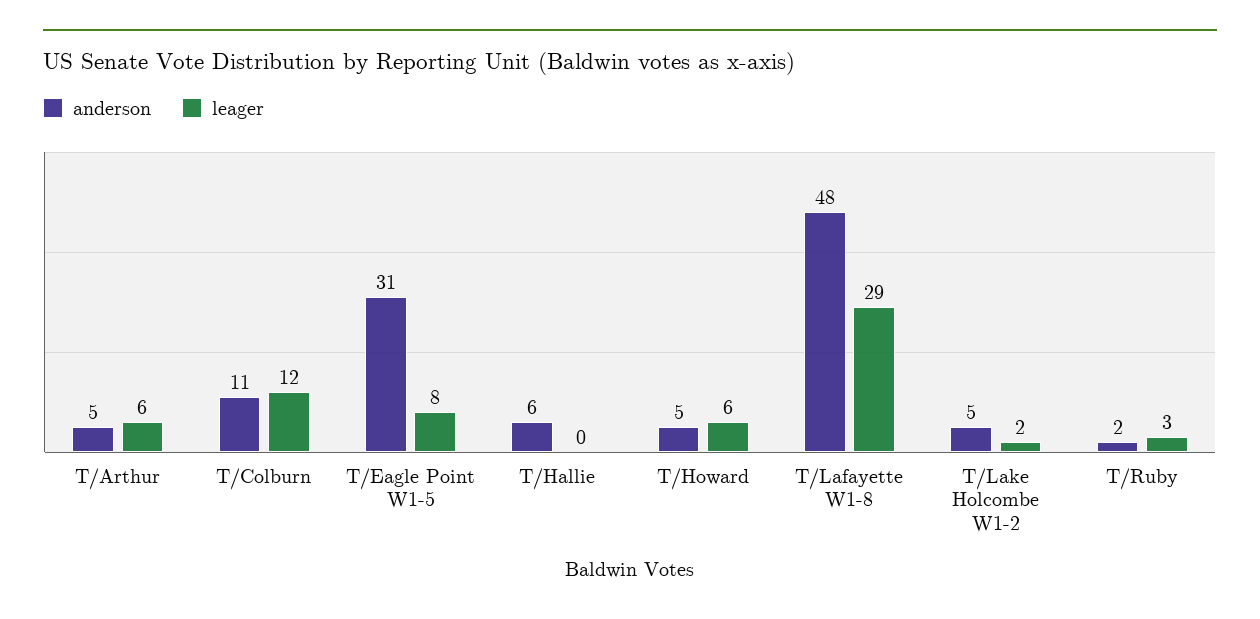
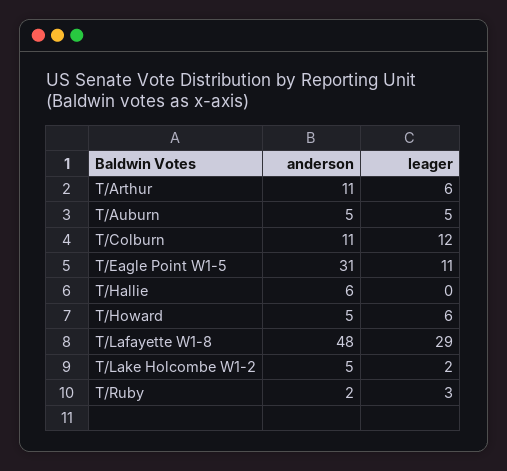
anderson, T/Arthur: 5 -> 11
leager, T/Eagle Point W1-5: 8 -> 11
anderson, T/Auburn: none -> 5
leager, T/Auburn: none -> 5

